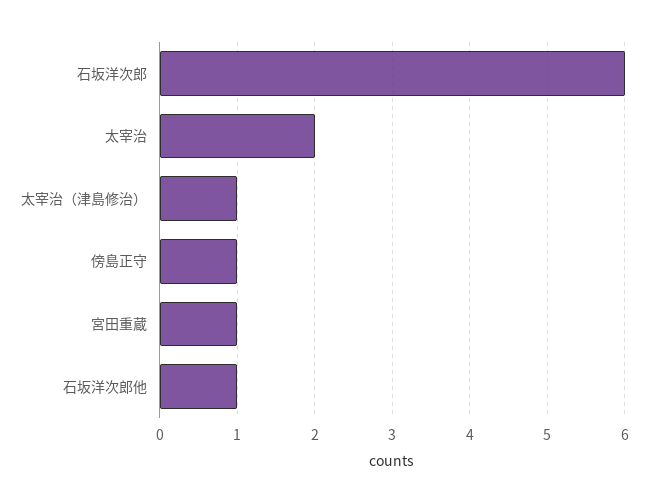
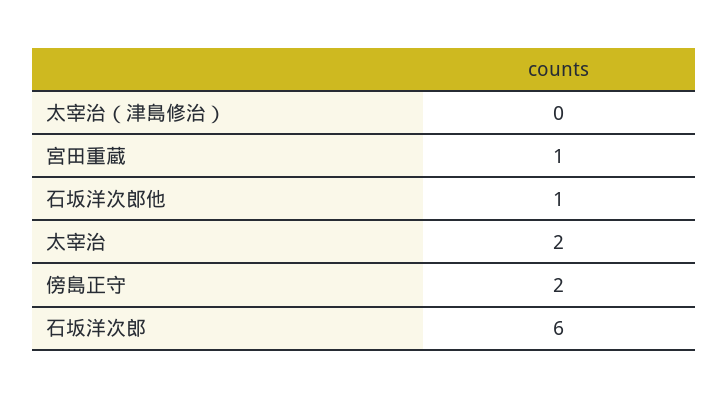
太宰治（津島修治）: 1 -> 0
傍島正守: 1 -> 2

